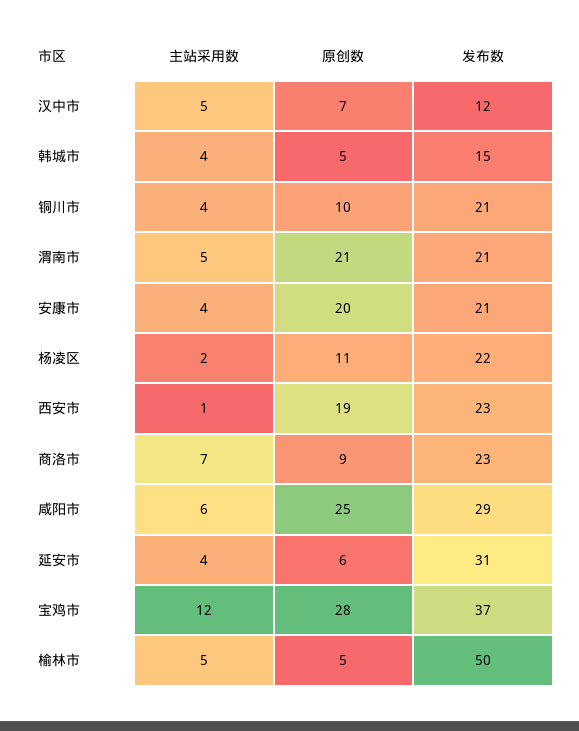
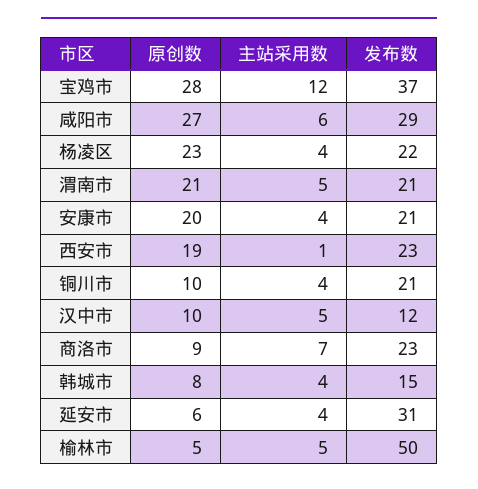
原创数, 汉中市: 7 -> 10
原创数, 韩城市: 5 -> 8
主站采用数, 杨凌区: 2 -> 4
原创数, 杨凌区: 11 -> 23
原创数, 咸阳市: 25 -> 27

